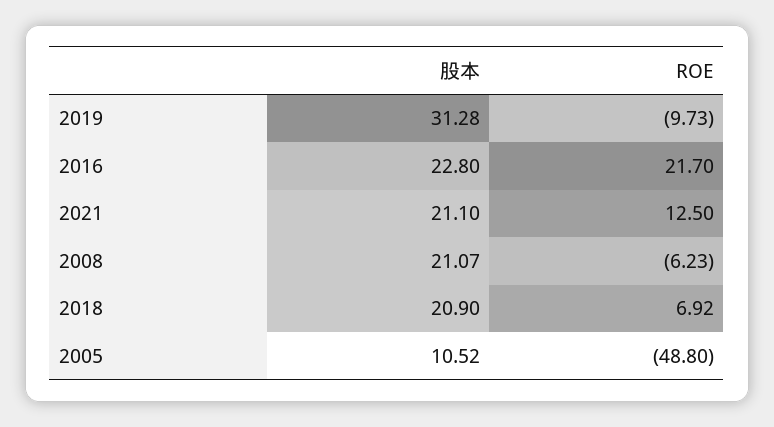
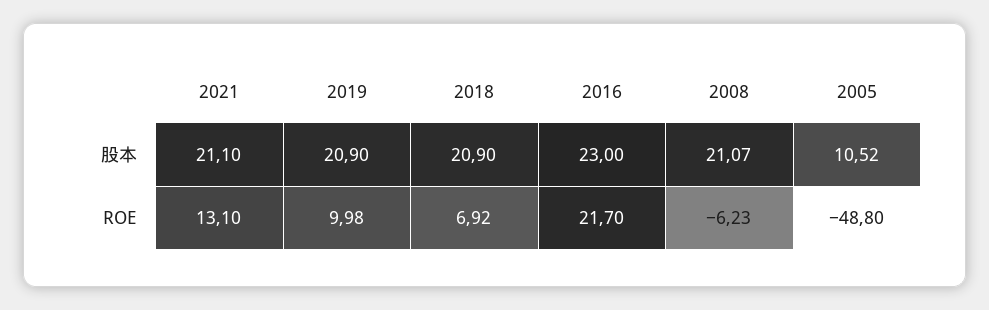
股本, 2019: 31.28 -> 20.9
ROE, 2019: -9.73 -> 9.98
股本, 2016: 22.8 -> 23
ROE, 2021: 12.5 -> 13.1

